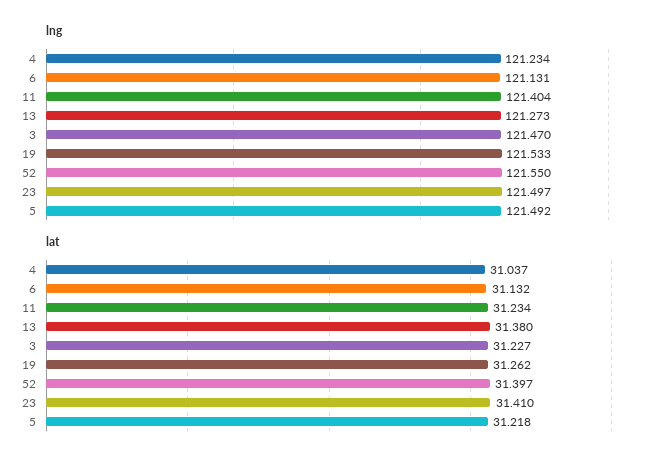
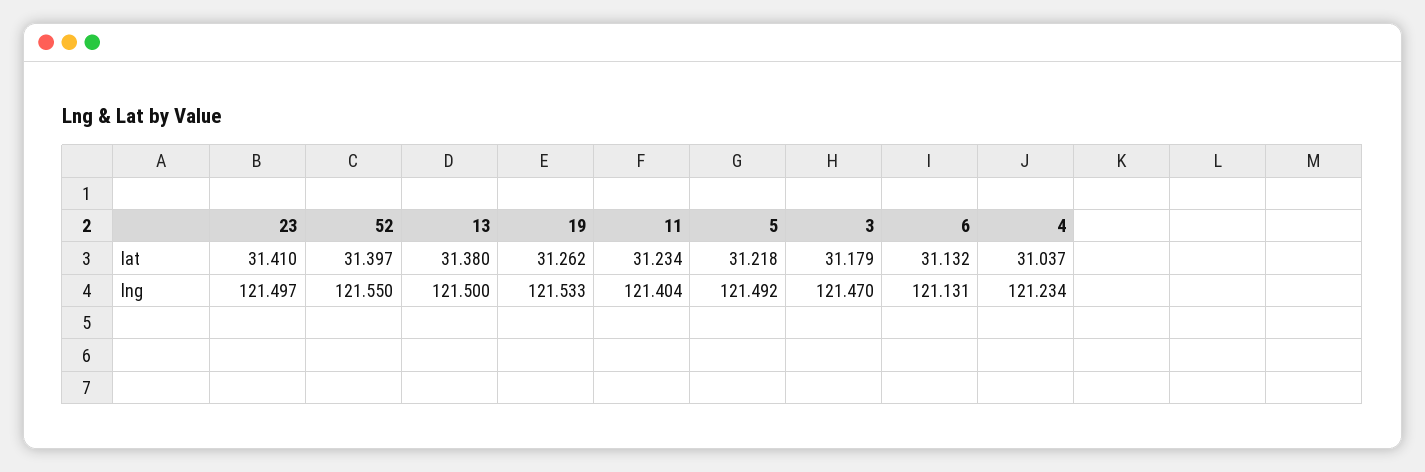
lng, 13: 121.273 -> 121.5
lat, 3: 31.227 -> 31.179

